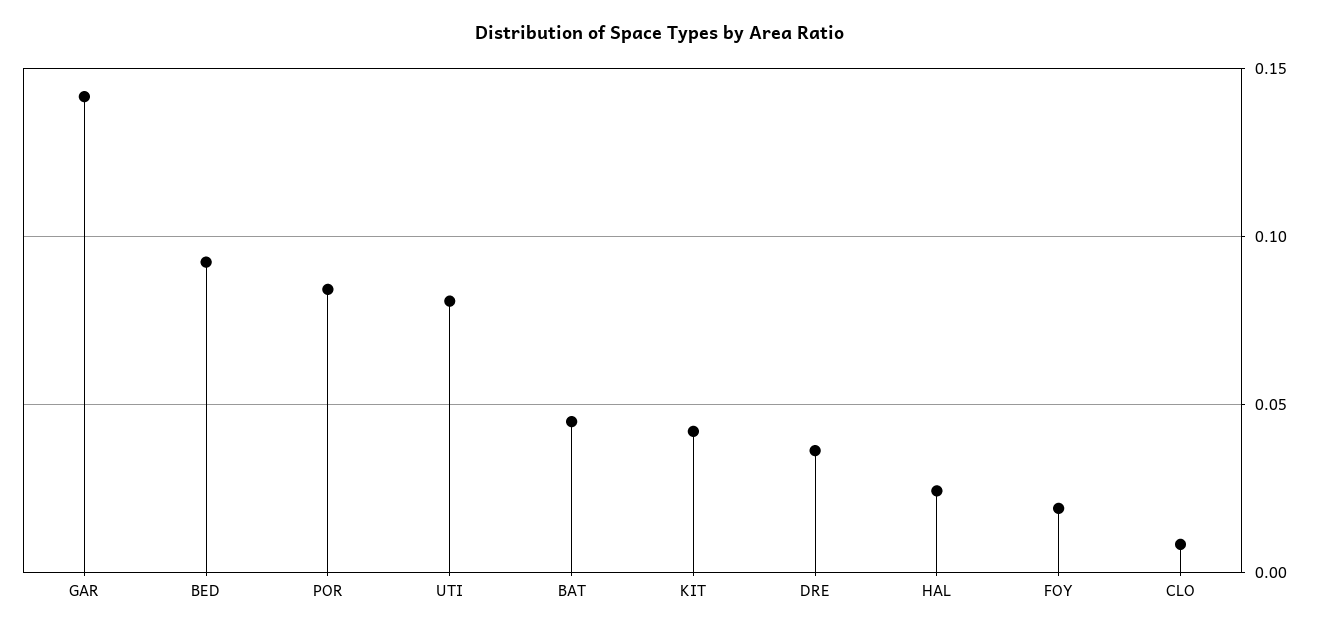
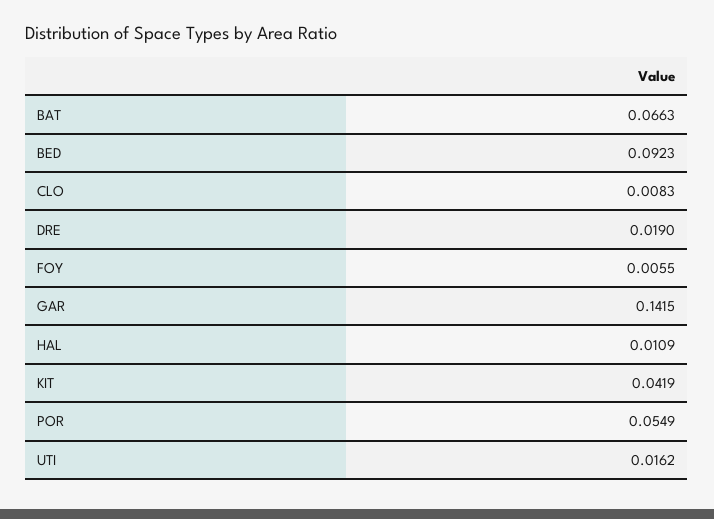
POR: 0.085 -> 0.0549
UTI: 0.08 -> 0.0162
BAT: 0.045 -> 0.0663
DRE: 0.035 -> 0.019
HAL: 0.025 -> 0.0109
FOY: 0.02 -> 0.0055

